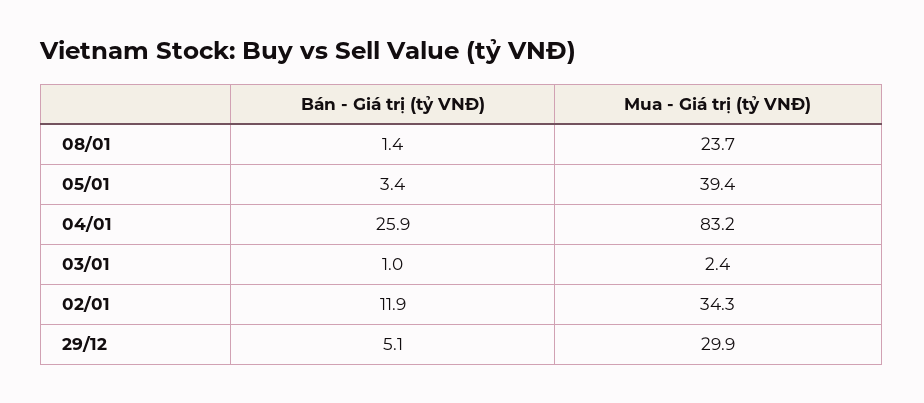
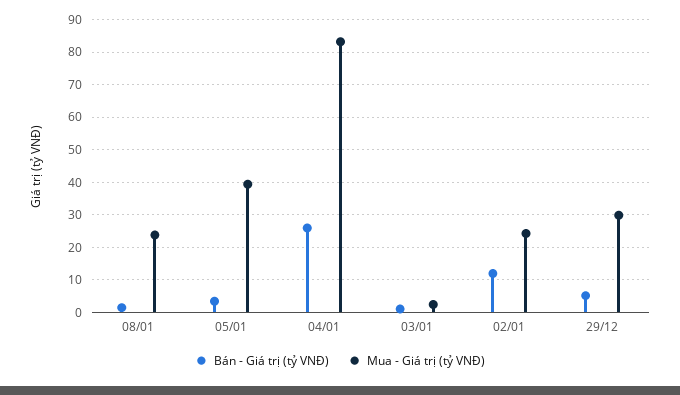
Mua - Giá trị (tỷ VNĐ), 02/01: 34.3 -> 24

